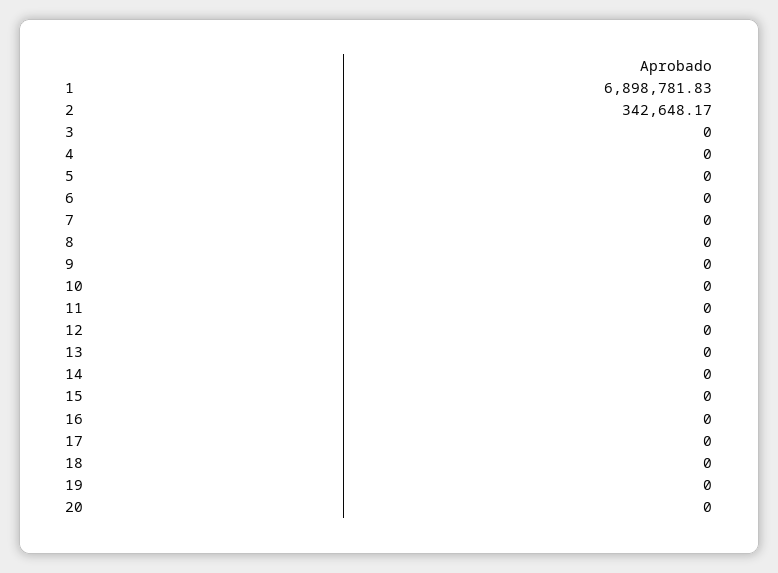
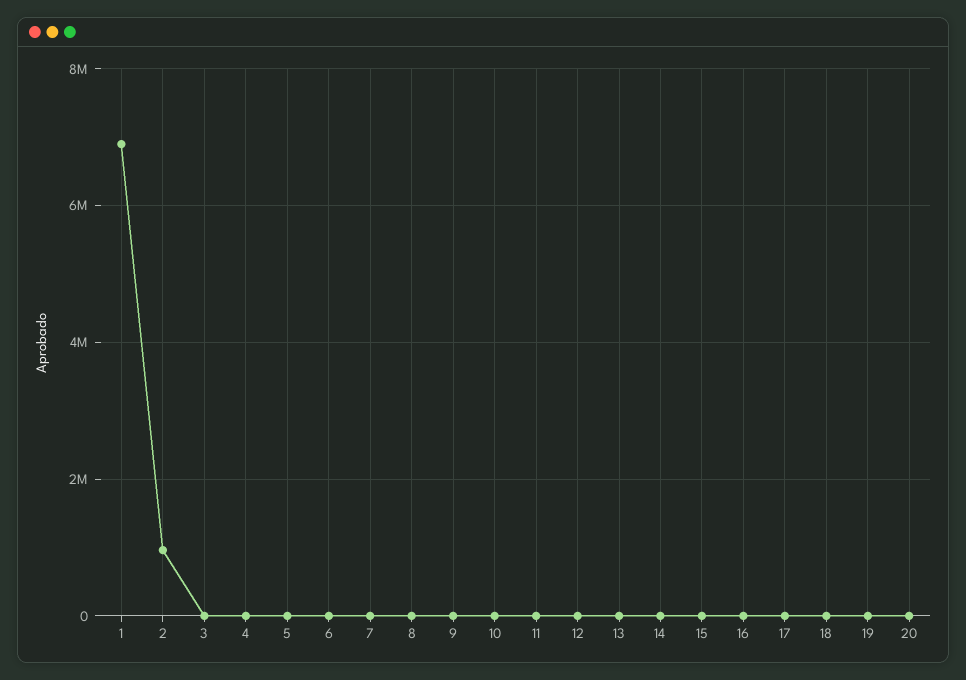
2: 342648.17 -> 1000000

